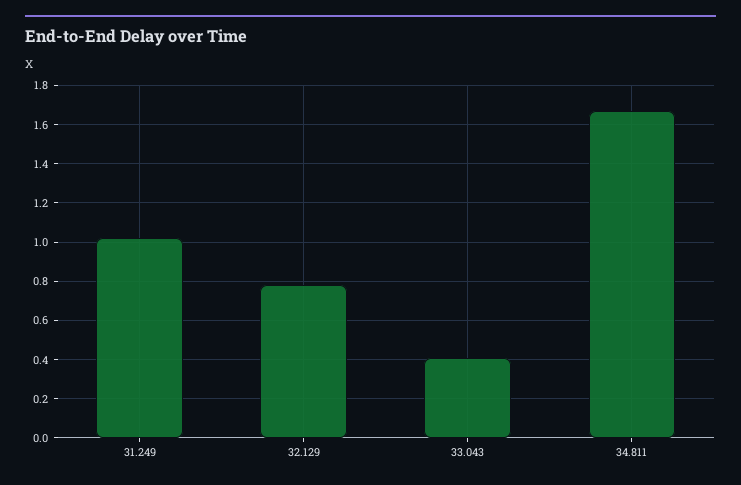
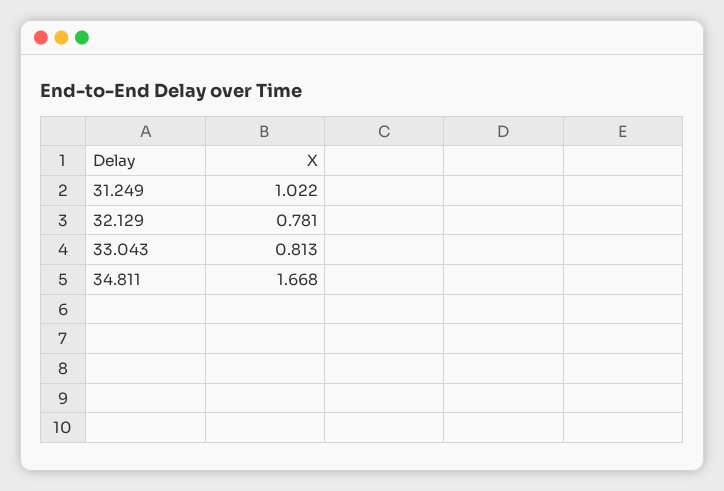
33.043: 0.4 -> 0.813

